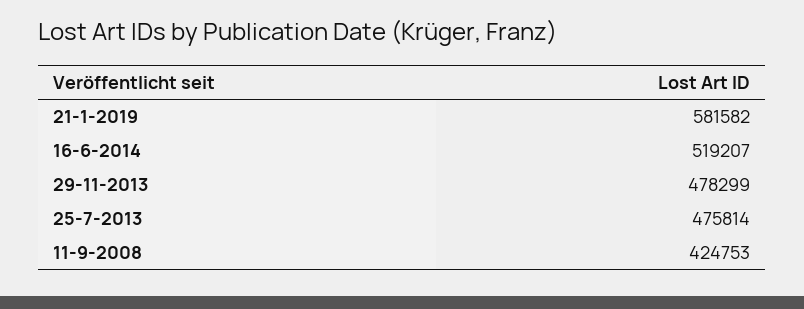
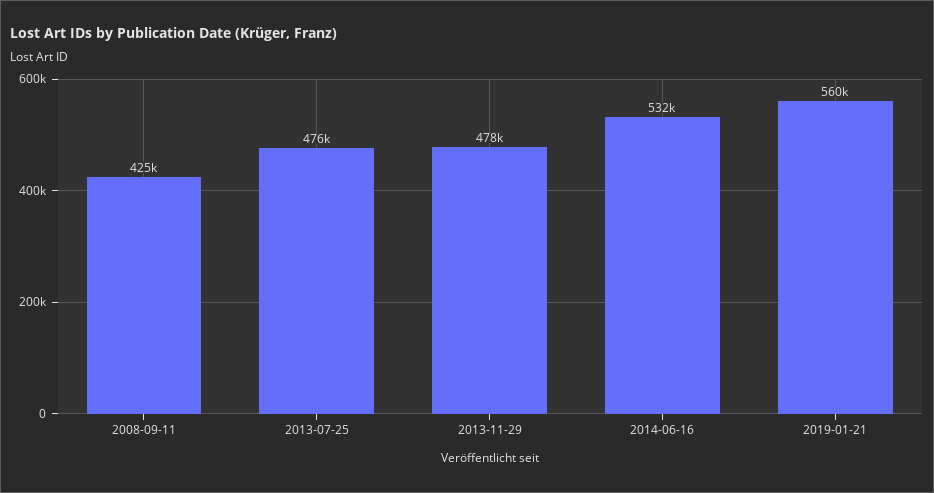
21-1-2019: 581582 -> 560000
16-6-2014: 519207 -> 532000

